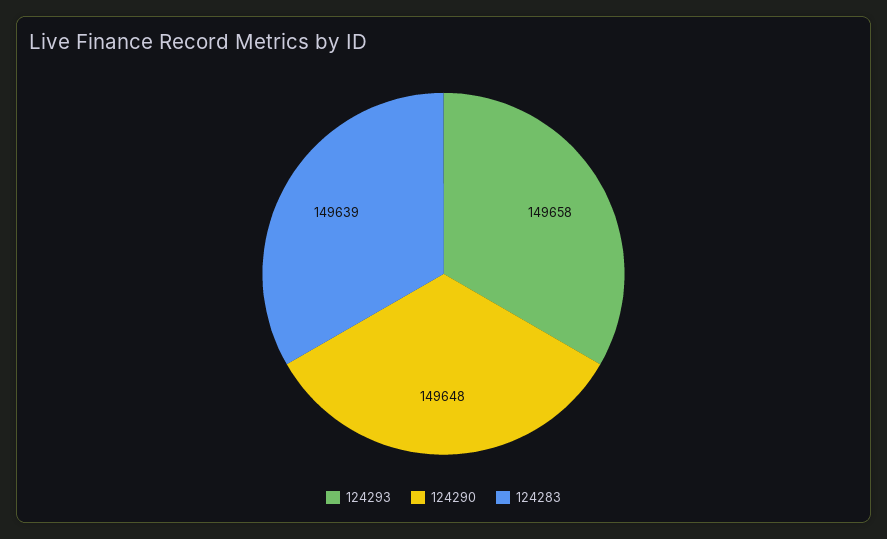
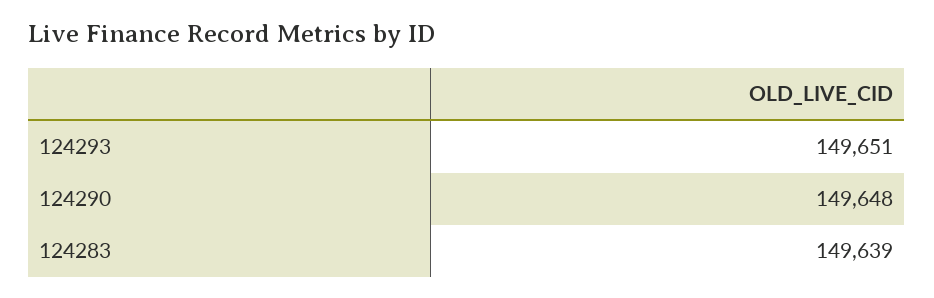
124293: 149658 -> 149651

